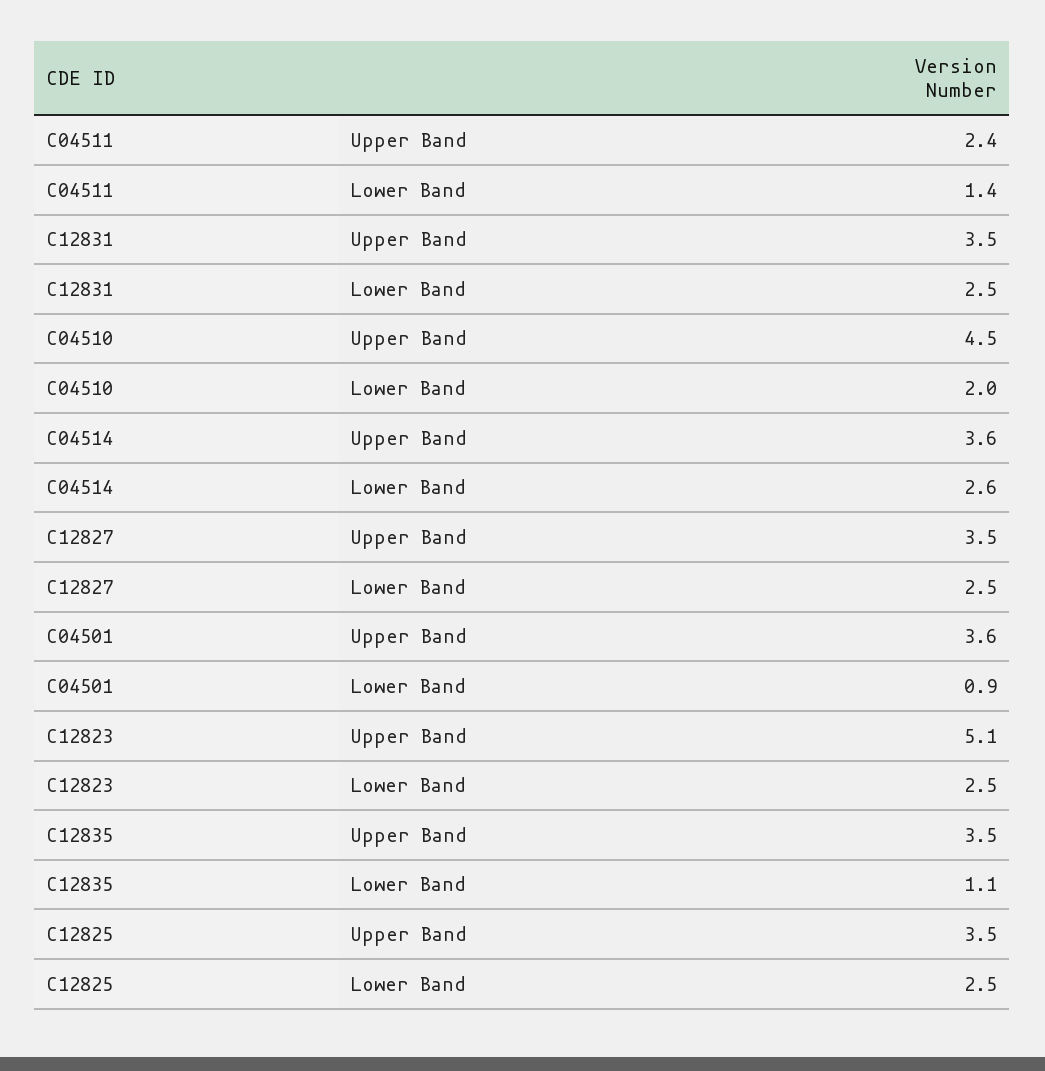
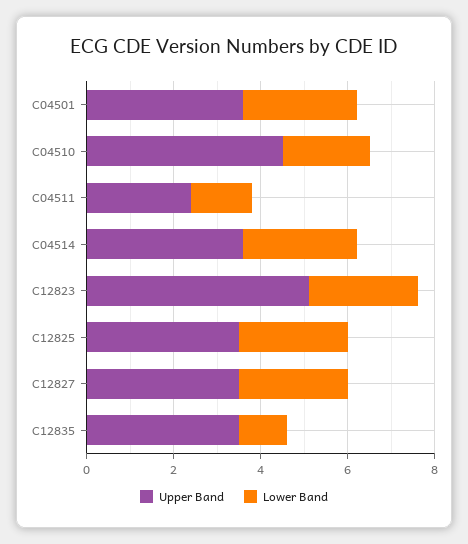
Upper Band, C12831: 3.5 -> none
Lower Band, C12831: 2.5 -> none
Lower Band, C04501: 0.9 -> 2.5

